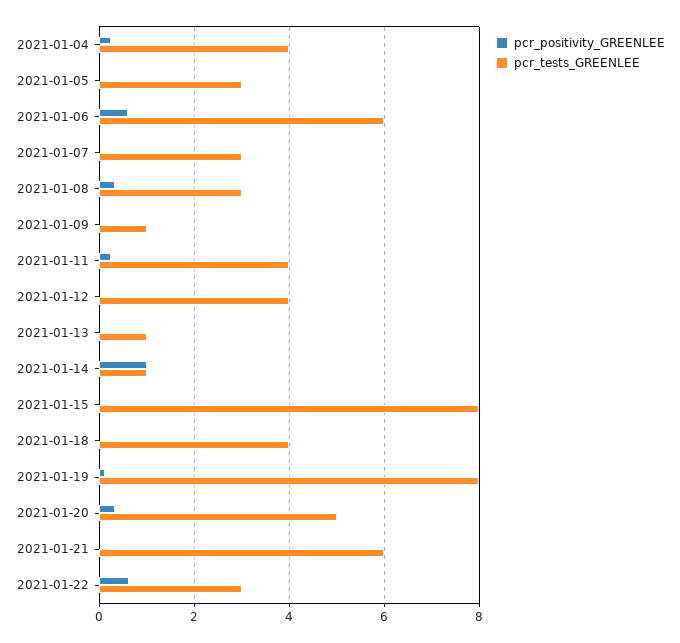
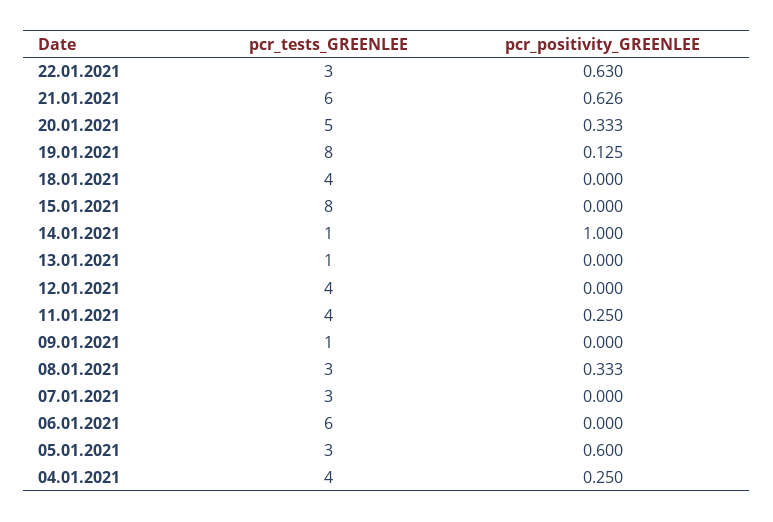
pcr_positivity_GREENLEE, 2021-01-05: 0 -> 0.6
pcr_positivity_GREENLEE, 2021-01-06: 0.6 -> 0
pcr_positivity_GREENLEE, 2021-01-21: 0 -> 0.626

